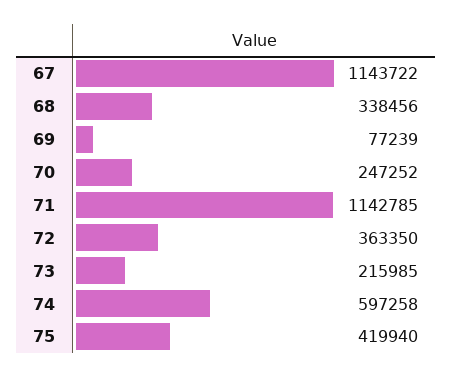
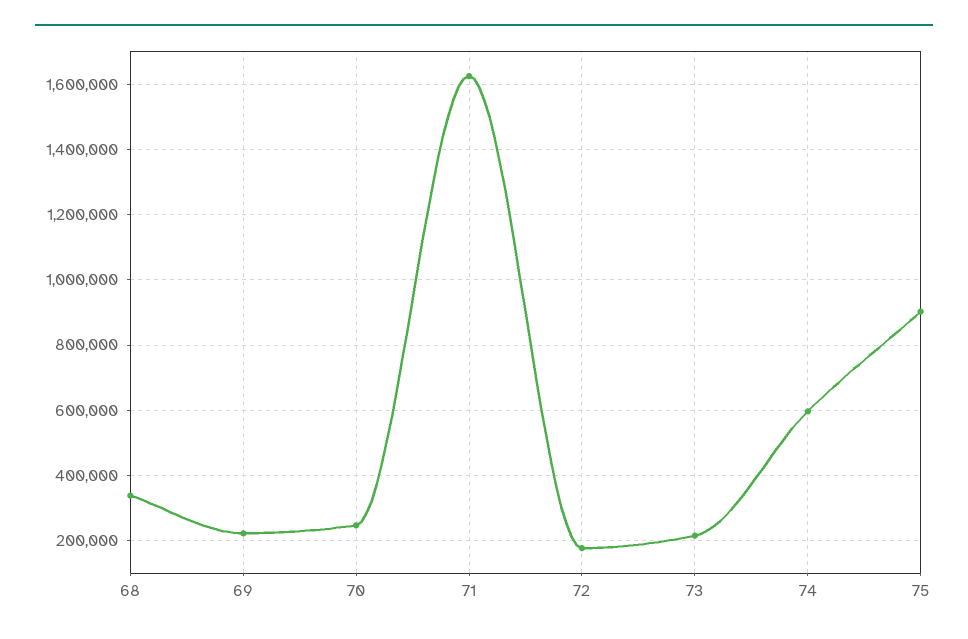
67: 1143722 -> none
69: 77239 -> 220000
71: 1142785 -> 1620000
72: 363350 -> 180000
75: 419940 -> 900000

